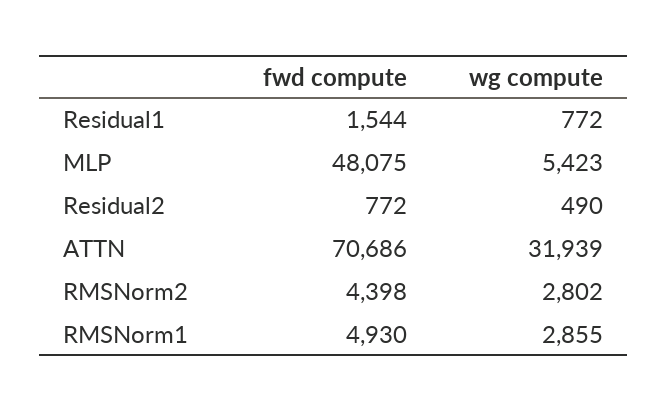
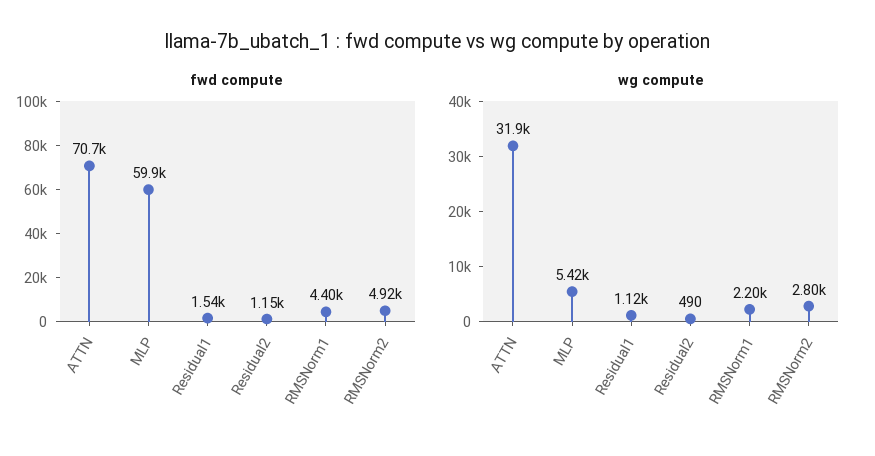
wg compute, Residual1: 772 -> 1120
fwd compute, MLP: 48075 -> 59900
fwd compute, Residual2: 772 -> 1150
fwd compute, RMSNorm2: 4398 -> 4920
fwd compute, RMSNorm1: 4930 -> 4400
wg compute, RMSNorm1: 2855 -> 2200

